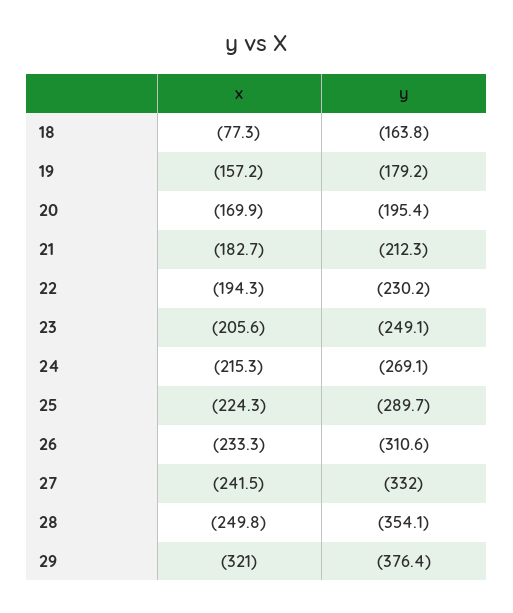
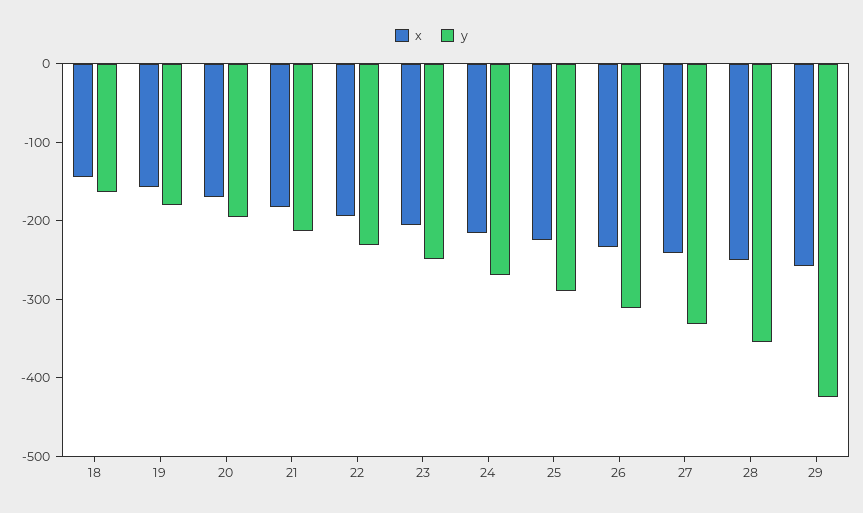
x, 18: -77.3 -> -140
x, 29: -321 -> -260
y, 29: -376.4 -> -420

